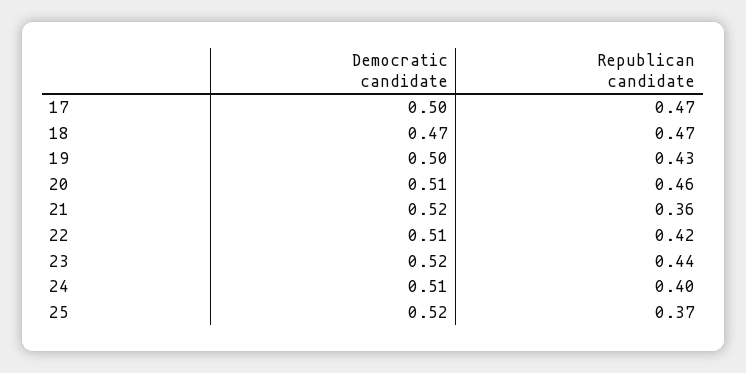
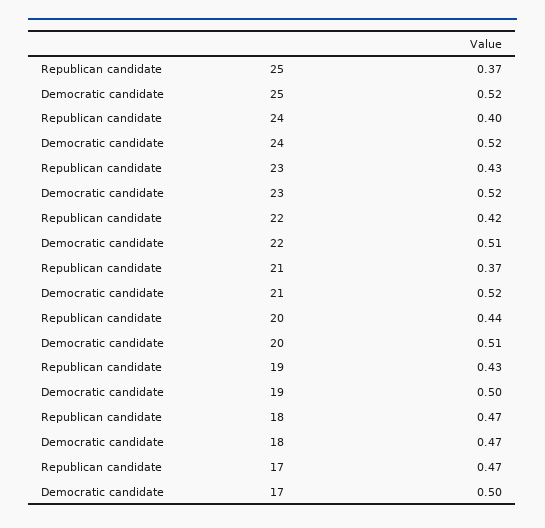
Republican candidate, 20: 0.46 -> 0.44
Republican candidate, 21: 0.36 -> 0.37
Republican candidate, 23: 0.44 -> 0.43
Democratic candidate, 24: 0.51 -> 0.52

